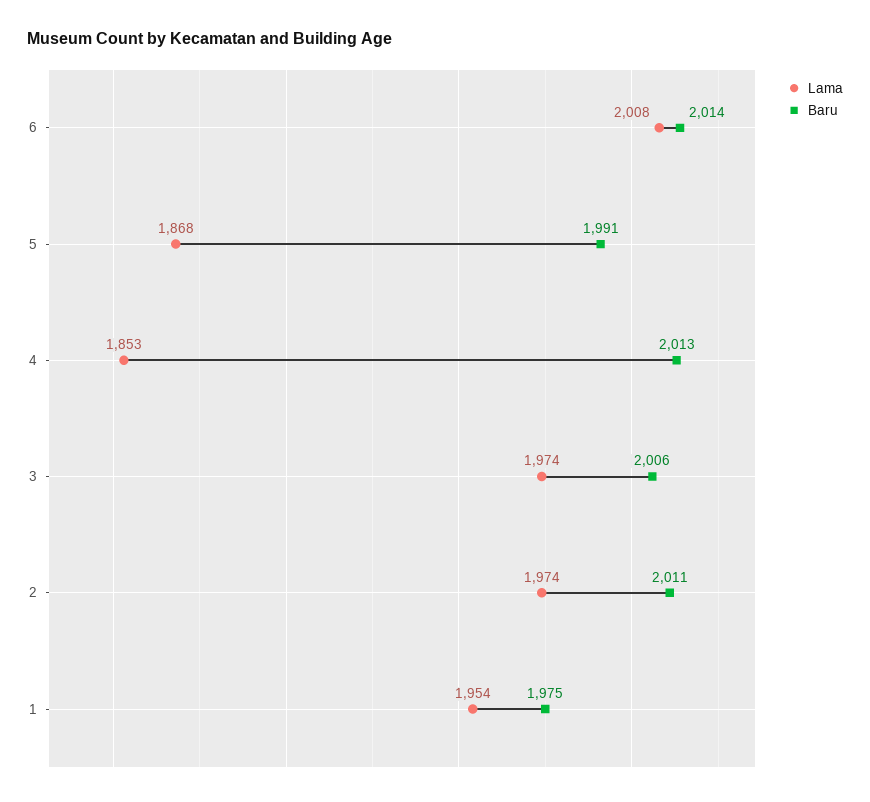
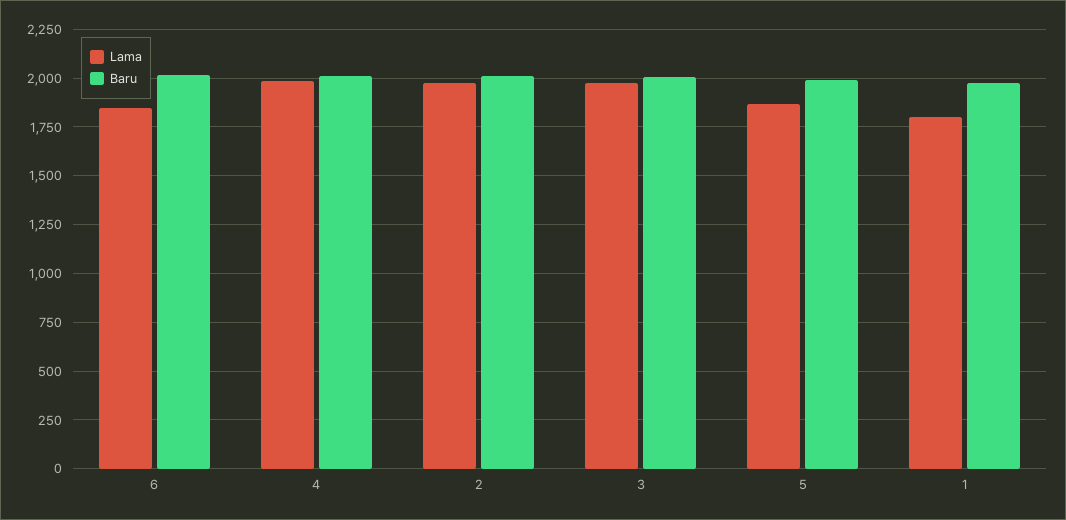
Lama, 6: 2008 -> 1850
Lama, 4: 1853 -> 2000
Lama, 1: 1954 -> 1800

